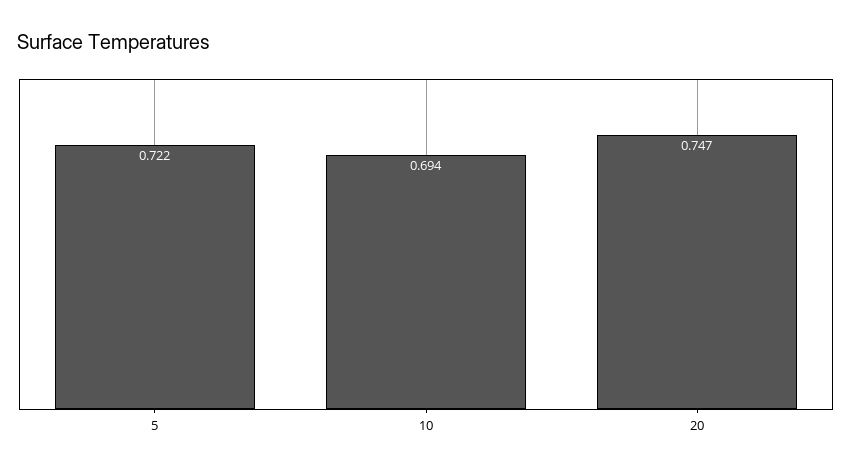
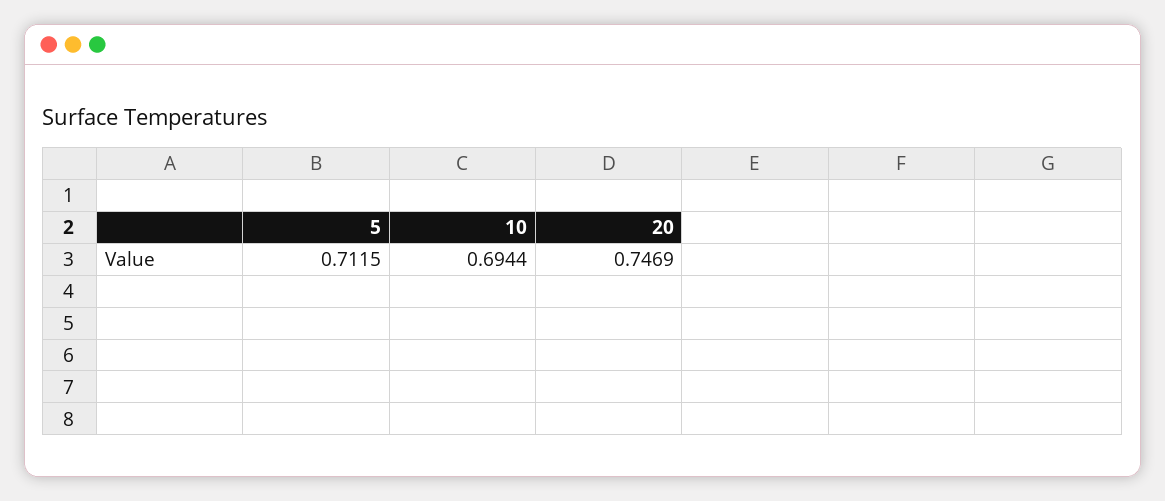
5: 0.722 -> 0.7115

